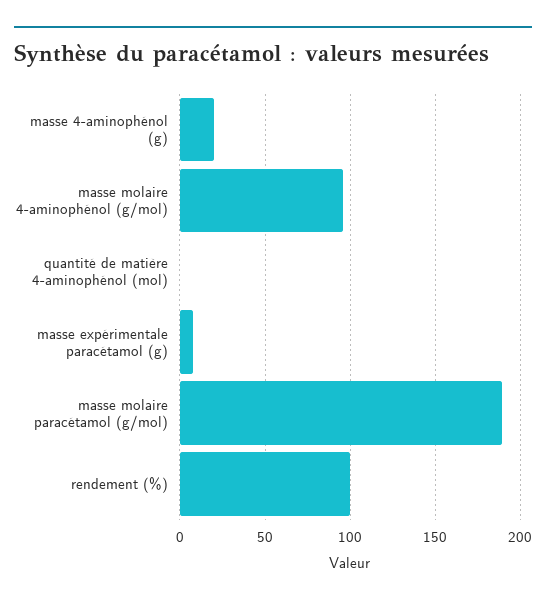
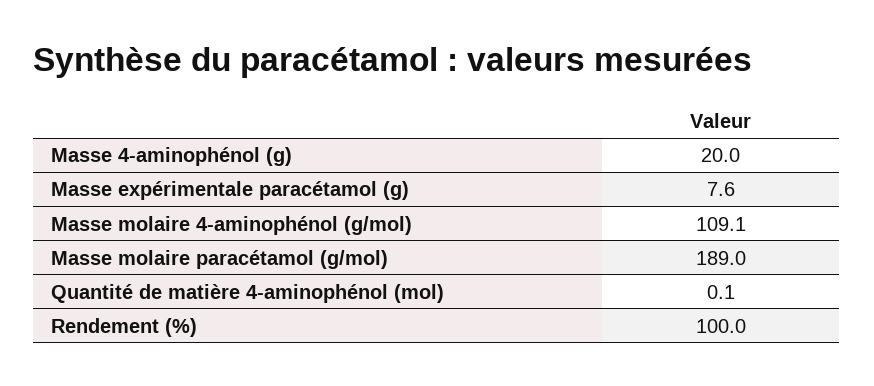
masse molaire 4-aminophénol (g/mol): 95 -> 109.1

